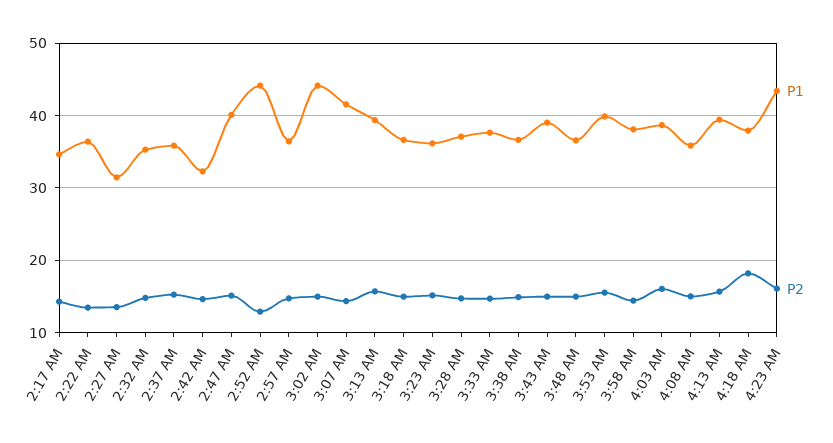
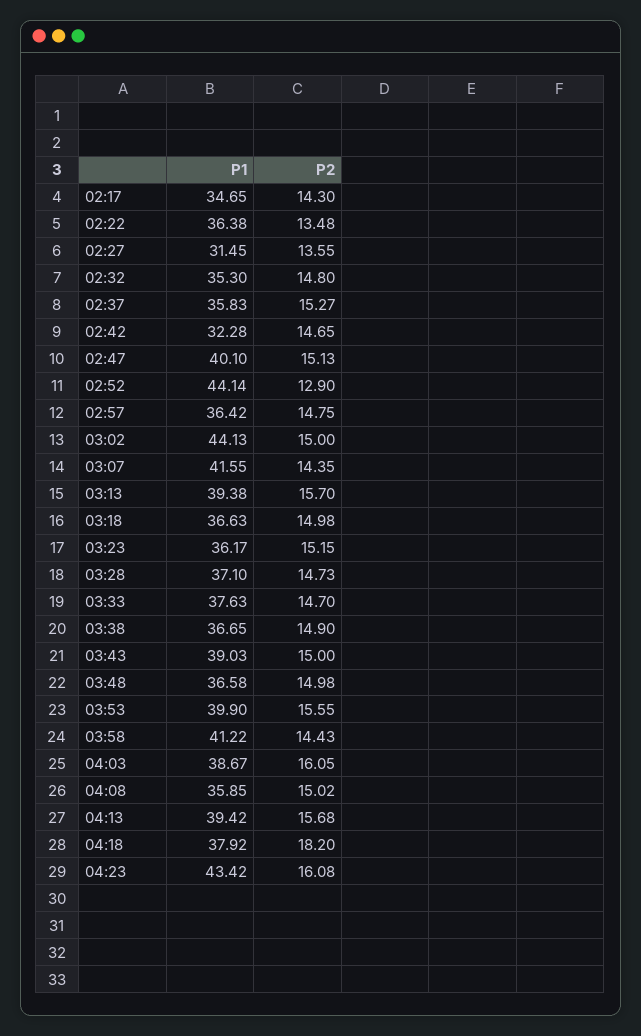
P1, 3:58 AM: 38 -> 41.22

